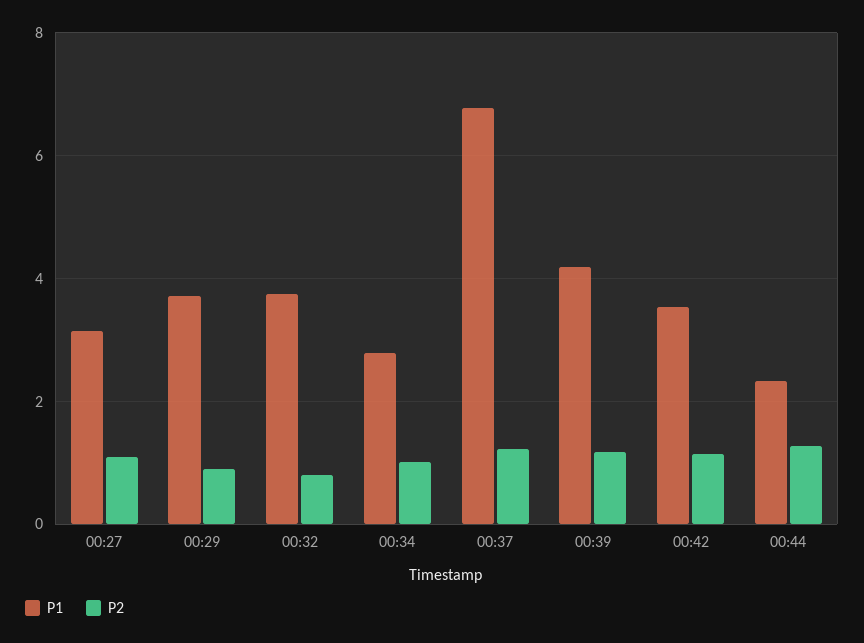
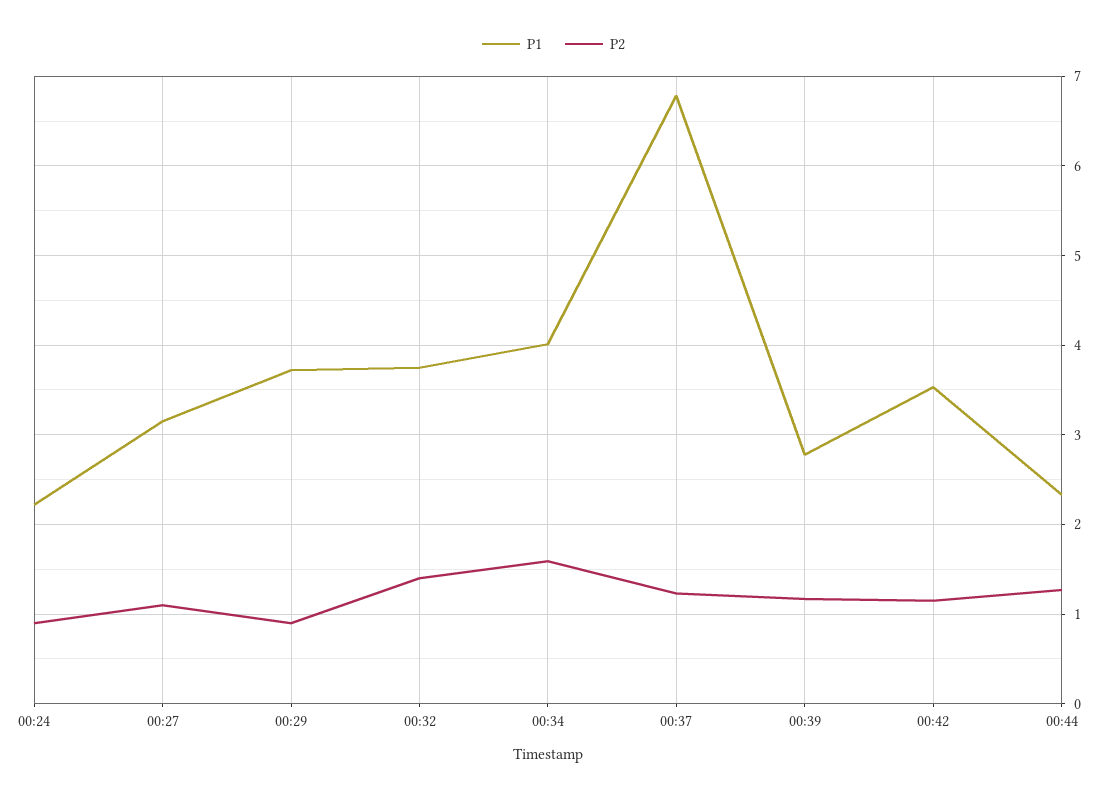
P2, 00:32: 0.8 -> 1.4
P1, 00:34: 2.8 -> 4
P2, 00:34: 1 -> 1.6
P1, 00:39: 4.2 -> 2.8
P1, 00:24: none -> 2.2
P2, 00:24: none -> 0.9

